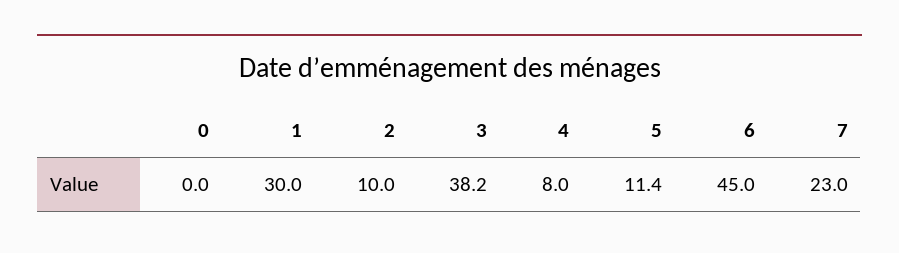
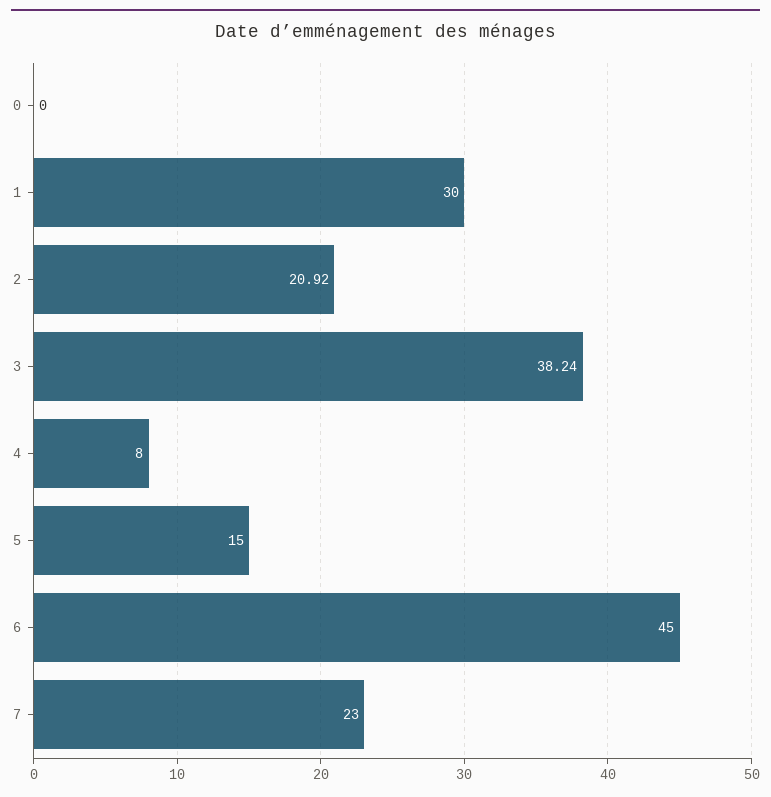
2: 10 -> 20.92
5: 11.4 -> 15

